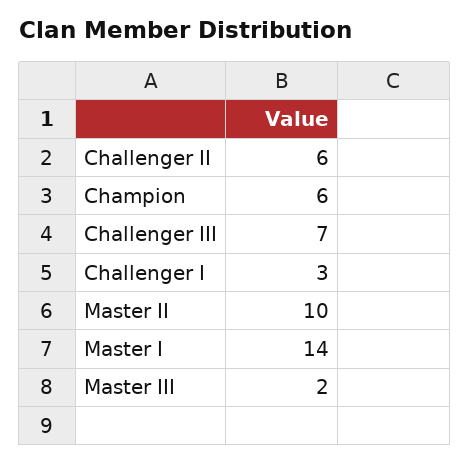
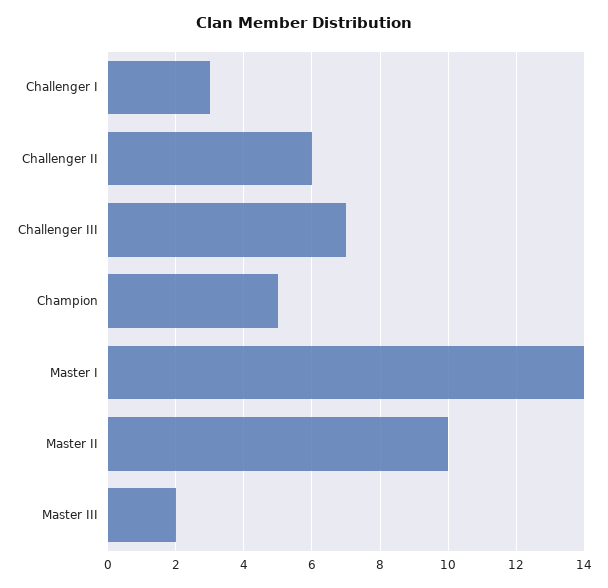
Champion: 6 -> 5

